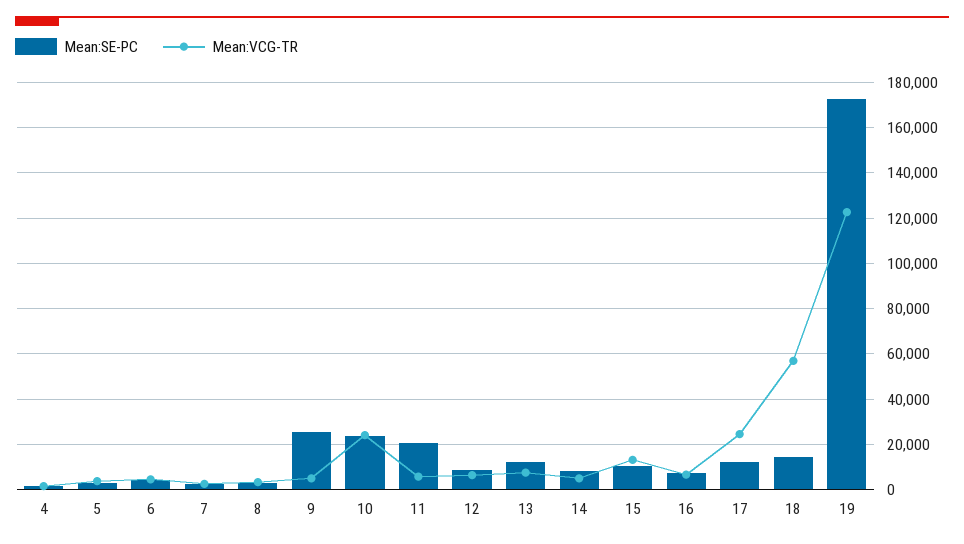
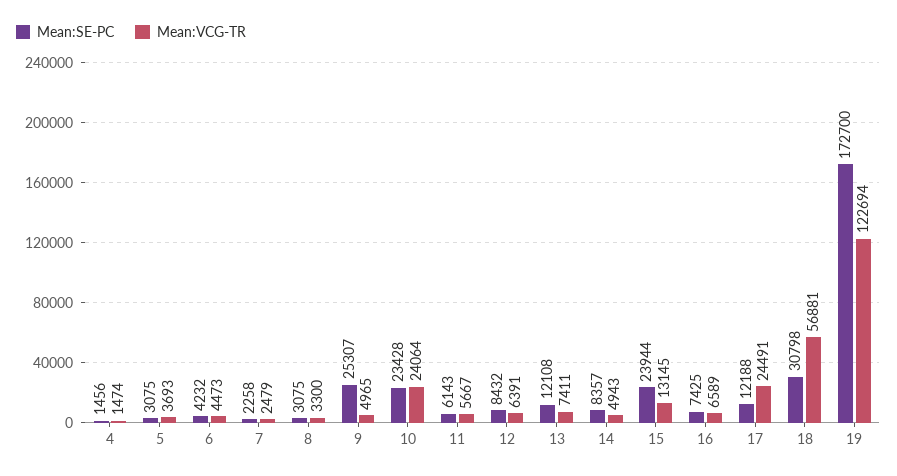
Mean:SE-PC, 11: 20000 -> 6143
Mean:SE-PC, 15: 10000 -> 23944
Mean:SE-PC, 18: 15000 -> 30798

